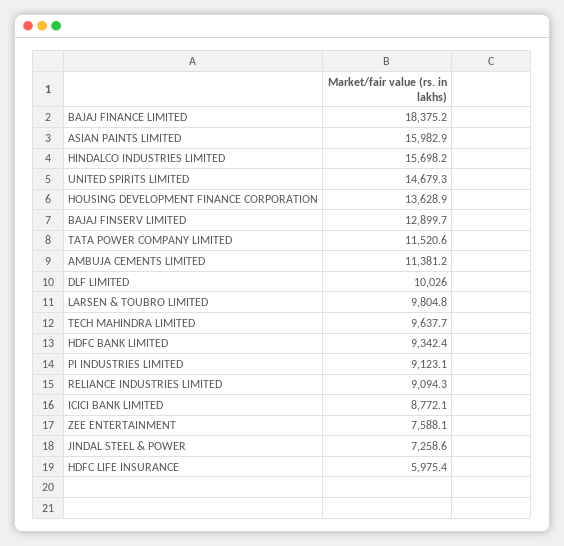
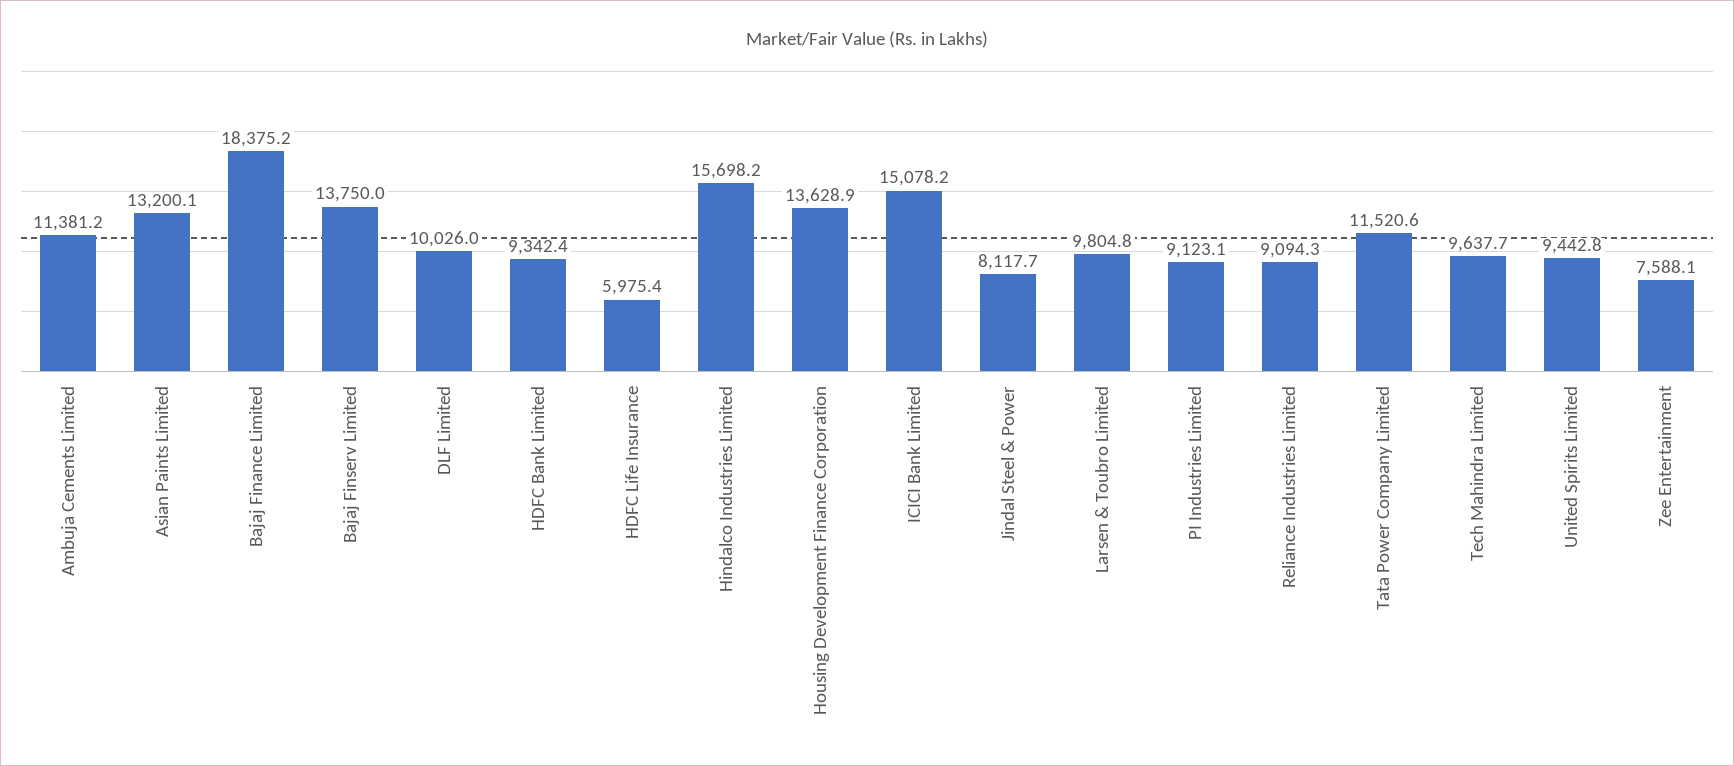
ASIAN PAINTS LIMITED: 15982.9 -> 13200.1
UNITED SPIRITS LIMITED: 14679.3 -> 9442.8
BAJAJ FINSERV LIMITED: 12899.7 -> 13750
ICICI BANK LIMITED: 8772.1 -> 15078.2
JINDAL STEEL & POWER: 7258.6 -> 8117.7

